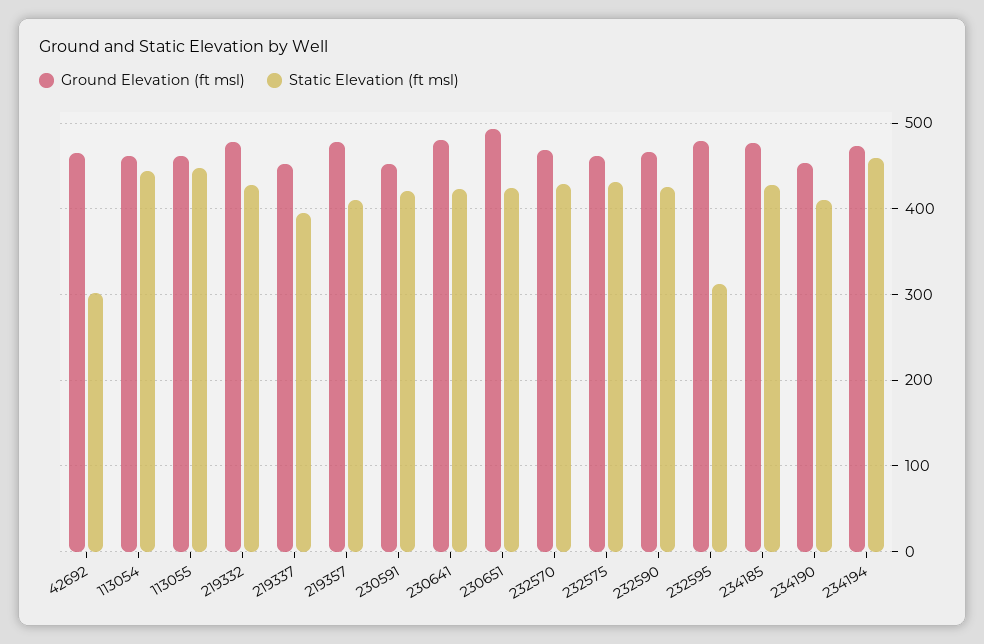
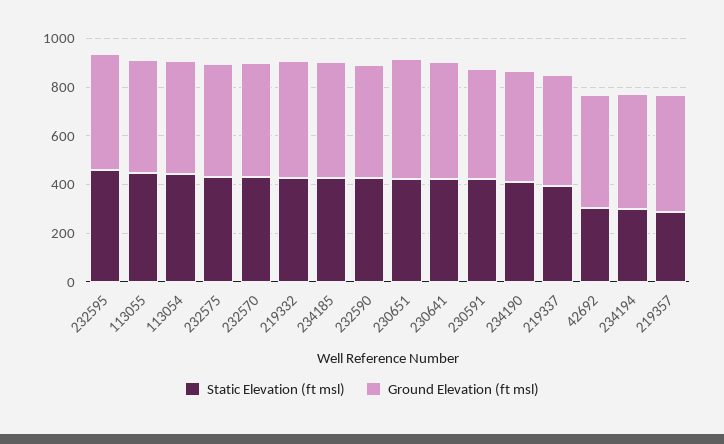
Static Elevation (ft msl), 219357: 410 -> 300
Static Elevation (ft msl), 232595: 310 -> 450
Static Elevation (ft msl), 234194: 460 -> 300

